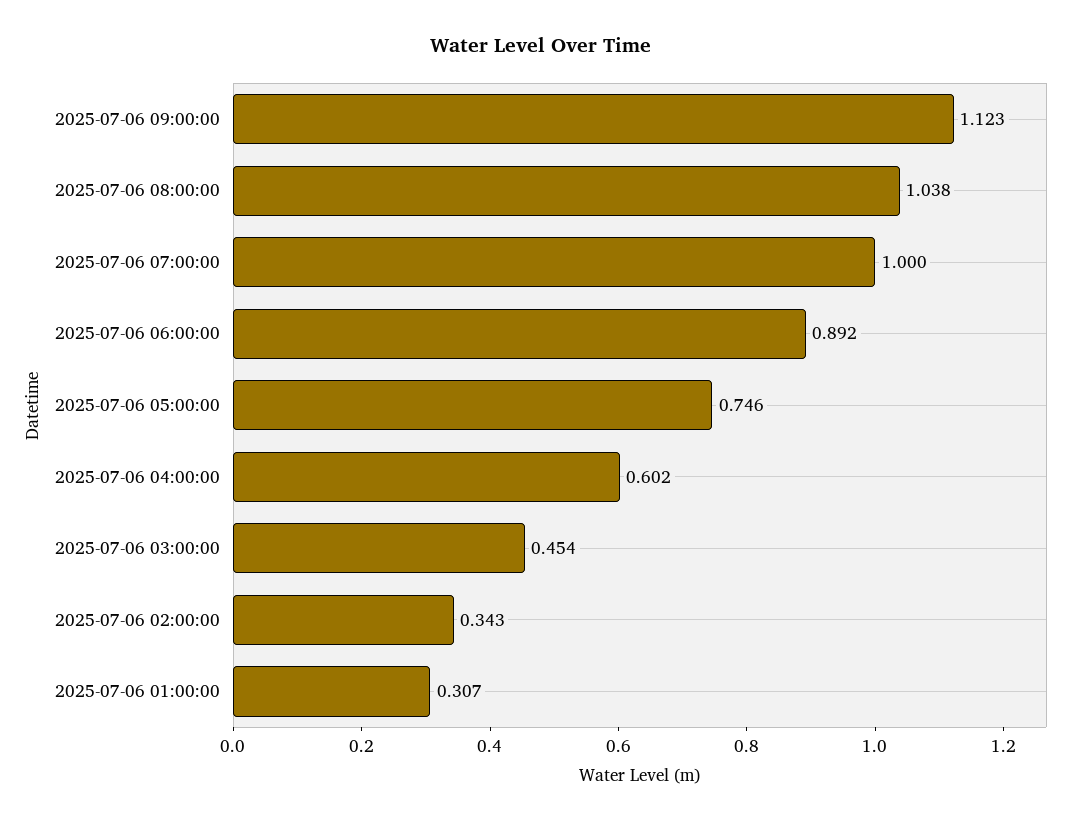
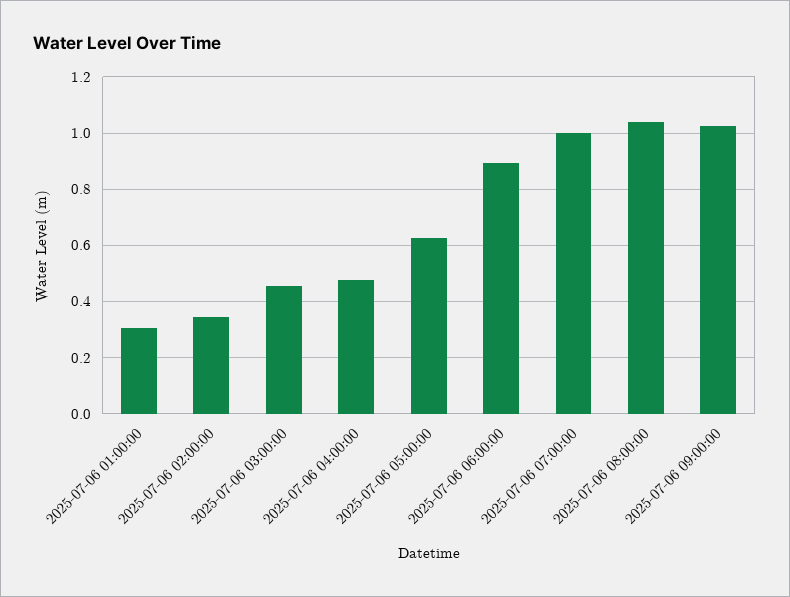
2025-07-06 09:00:00: 1.123 -> 1.025
2025-07-06 05:00:00: 0.746 -> 0.625
2025-07-06 04:00:00: 0.602 -> 0.475

